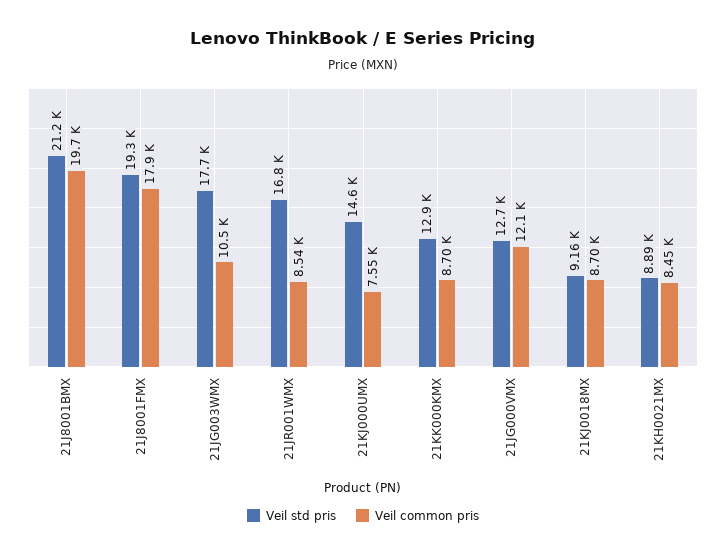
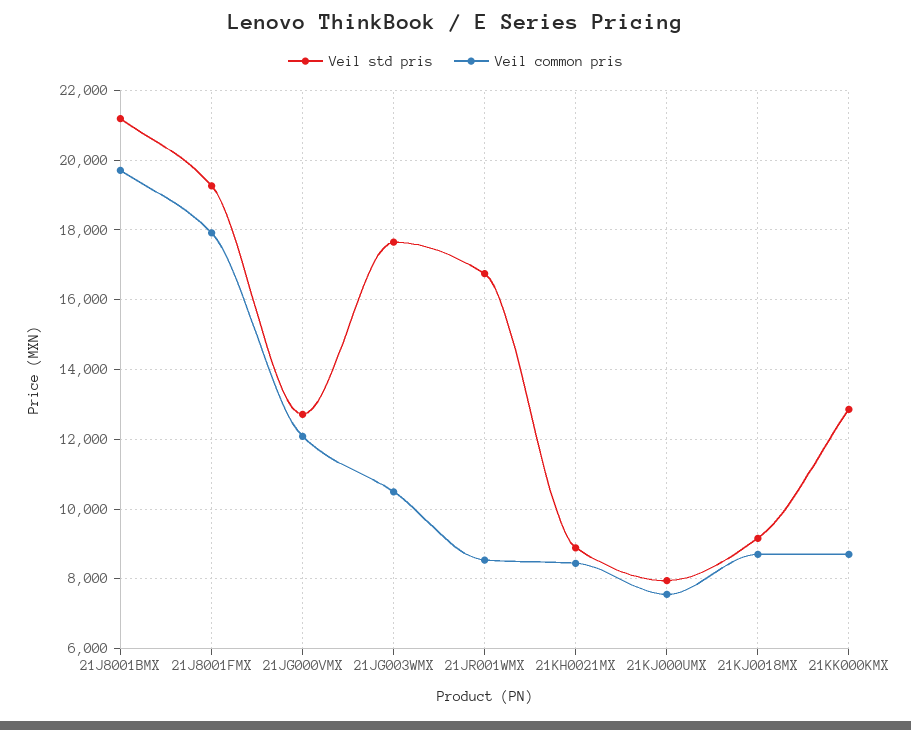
Veil std pris, 21KJ000UMX: 14600 -> 8000

